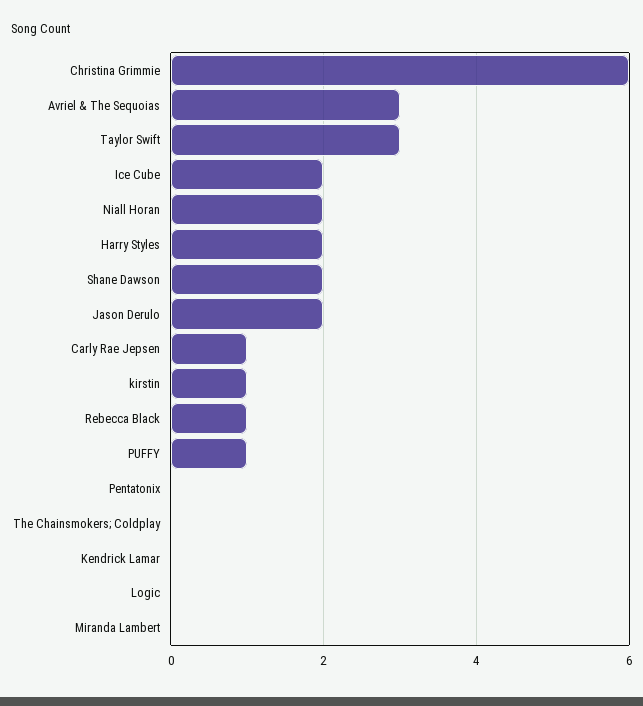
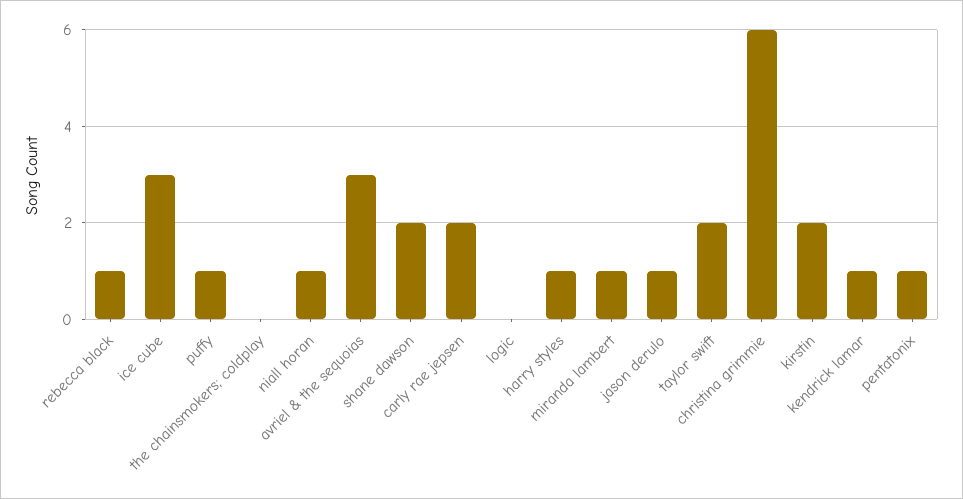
Taylor Swift: 3 -> 2
Ice Cube: 2 -> 3
Niall Horan: 2 -> 1
Harry Styles: 2 -> 1
Jason Derulo: 2 -> 1
Carly Rae Jepsen: 1 -> 2
kirstin: 1 -> 2
Pentatonix: 0 -> 1
Kendrick Lamar: 0 -> 1
Miranda Lambert: 0 -> 1

